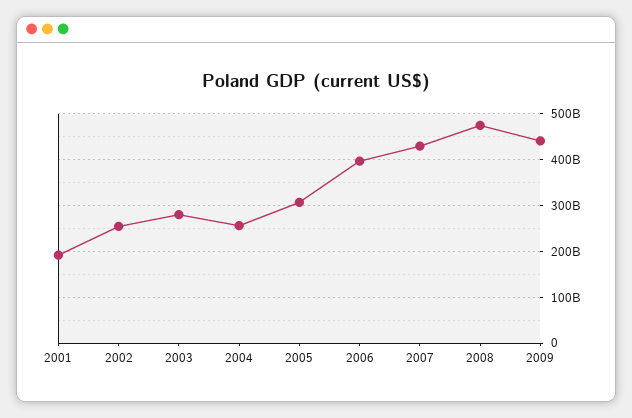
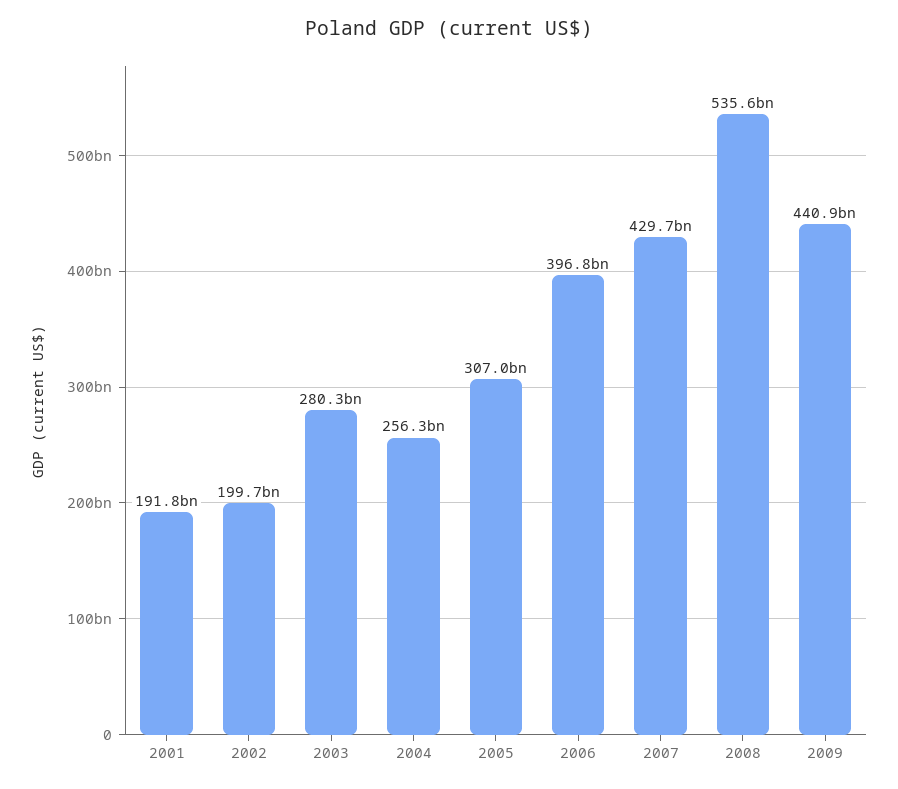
2002: 260000000000 -> 199700000000
2008: 480000000000 -> 535600000000

